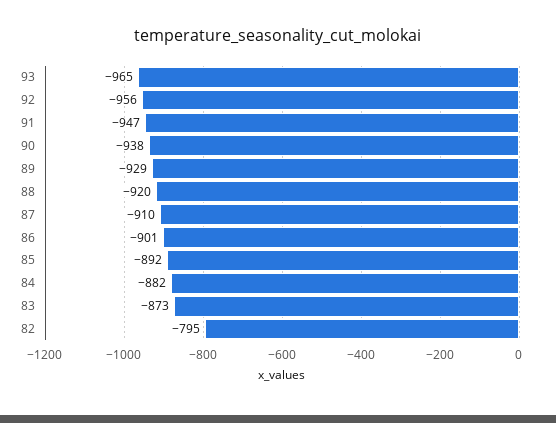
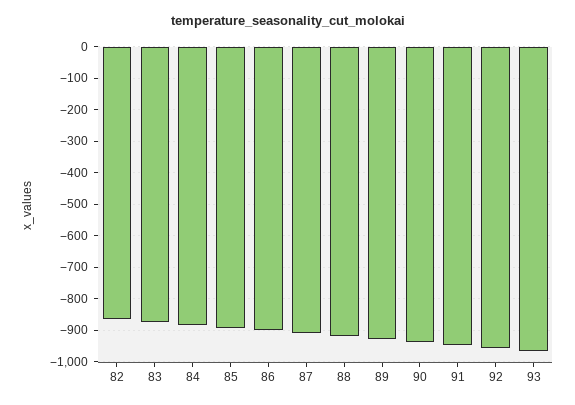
82: -795 -> -860

